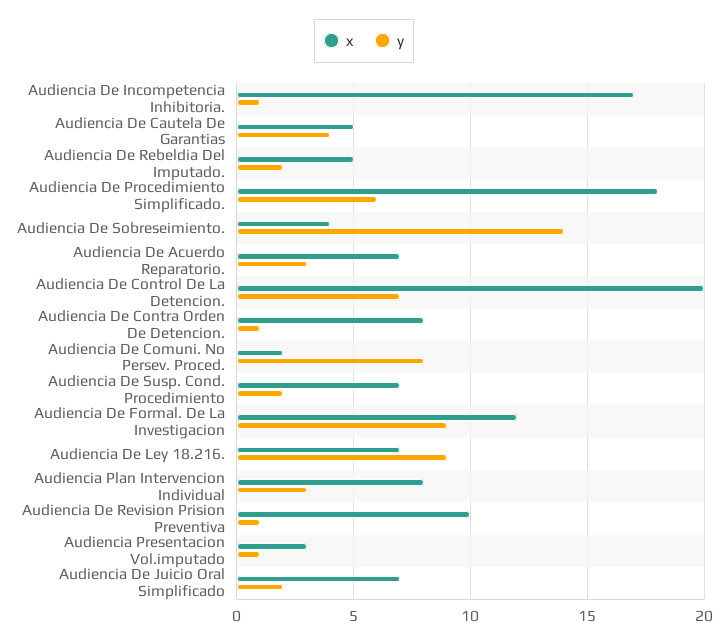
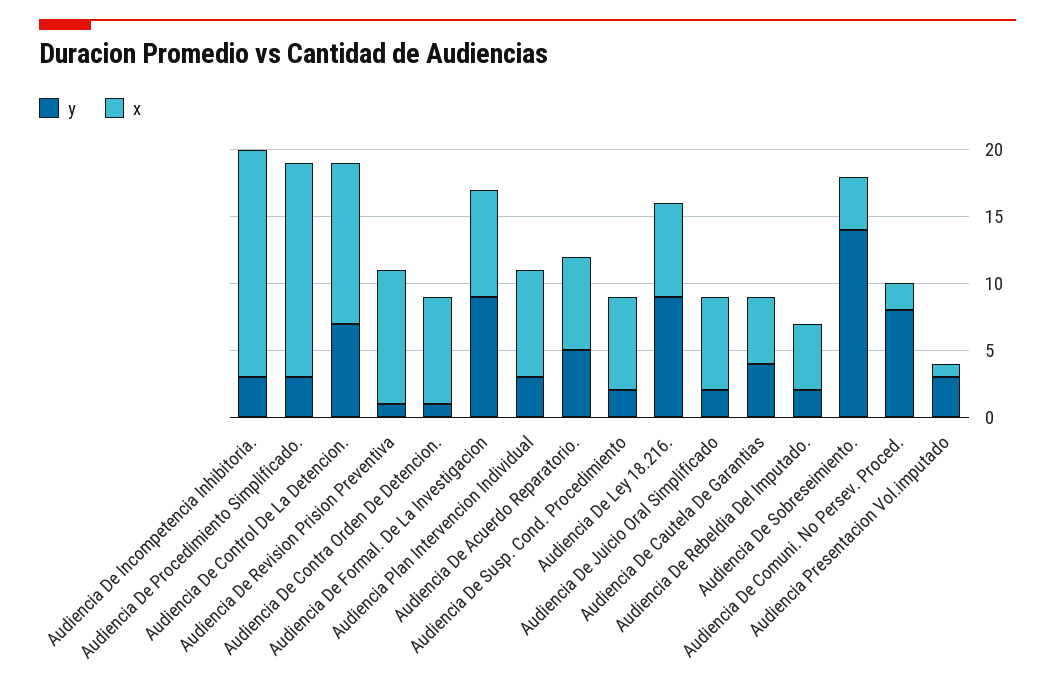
y, Audiencia De Incompetencia Inhibitoria.: 1 -> 3
x, Audiencia De Procedimiento Simplificado.: 18 -> 16
y, Audiencia De Procedimiento Simplificado.: 6 -> 3
y, Audiencia De Acuerdo Reparatorio.: 3 -> 5
x, Audiencia De Control De La Detencion.: 20 -> 12
x, Audiencia De Formal. De La Investigacion: 12 -> 8
x, Audiencia Presentacion Vol.imputado: 3 -> 1
y, Audiencia Presentacion Vol.imputado: 1 -> 3

